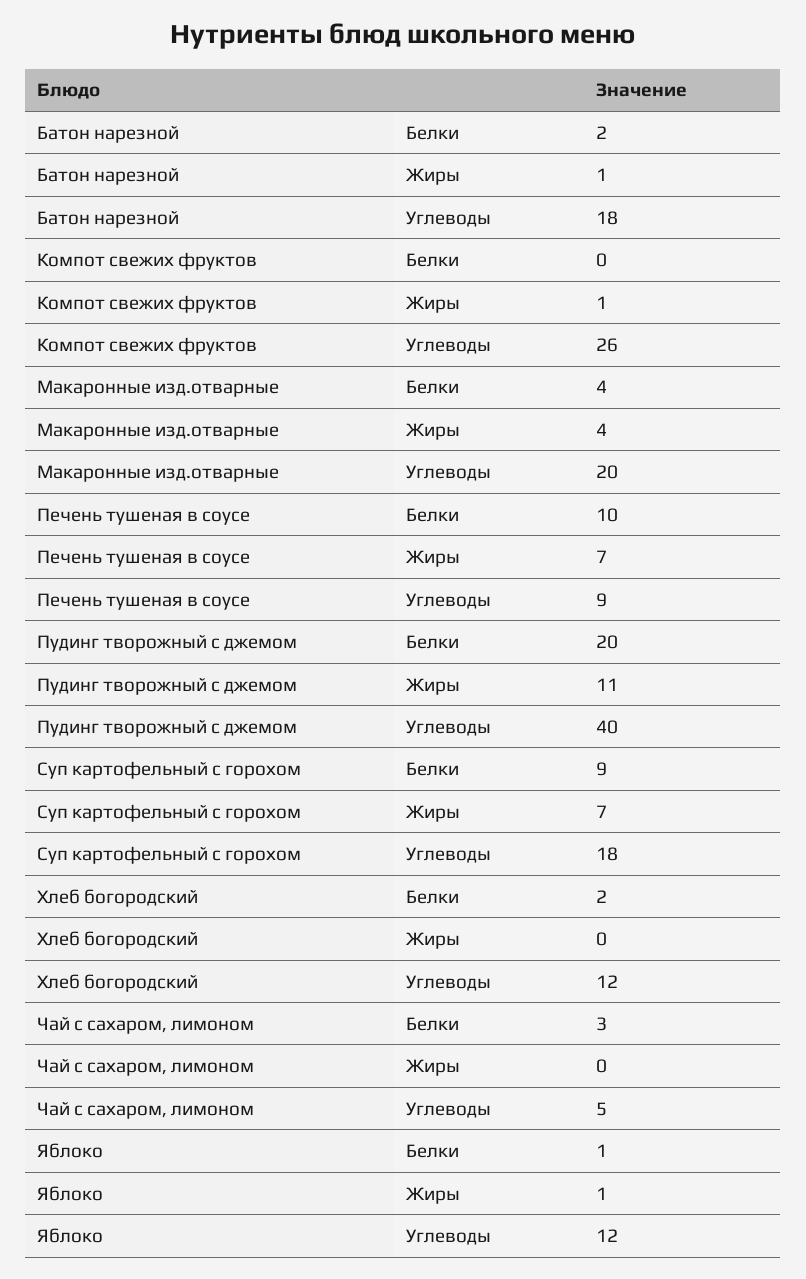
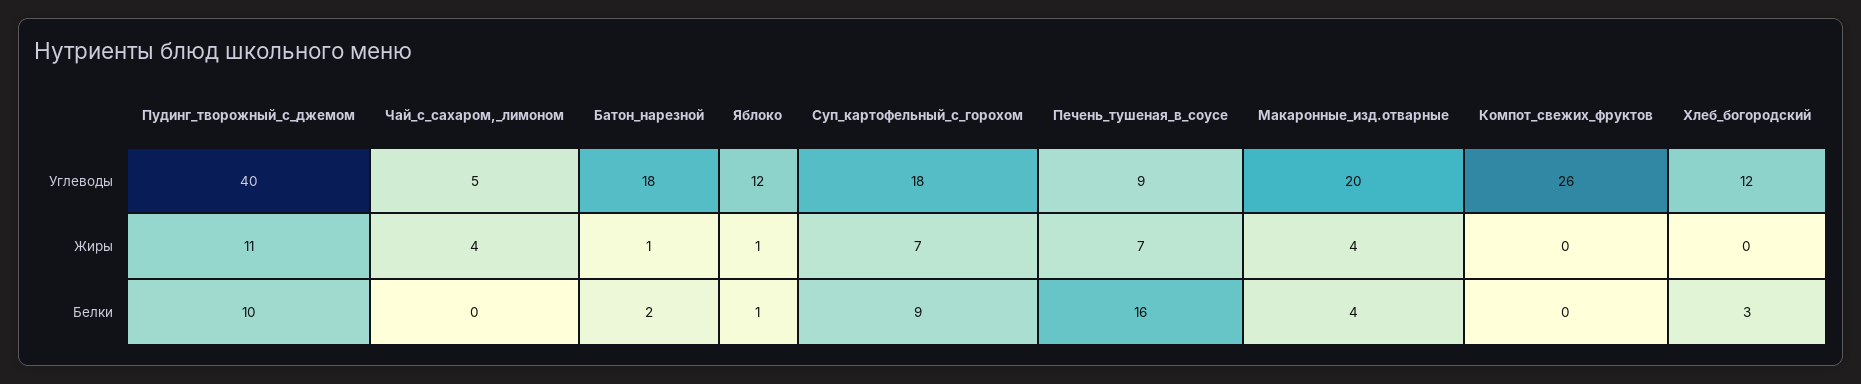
Компот свежих фруктов, Жиры: 1 -> 0
Печень тушеная в соусе, Белки: 10 -> 16
Пудинг творожный с джемом, Белки: 20 -> 10
Хлеб богородский, Белки: 2 -> 3
Чай с сахаром, лимоном, Белки: 3 -> 0
Чай с сахаром, лимоном, Жиры: 0 -> 4

